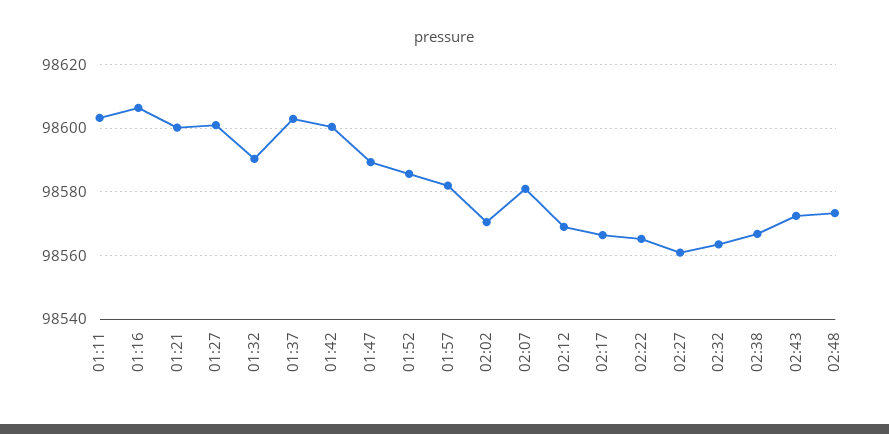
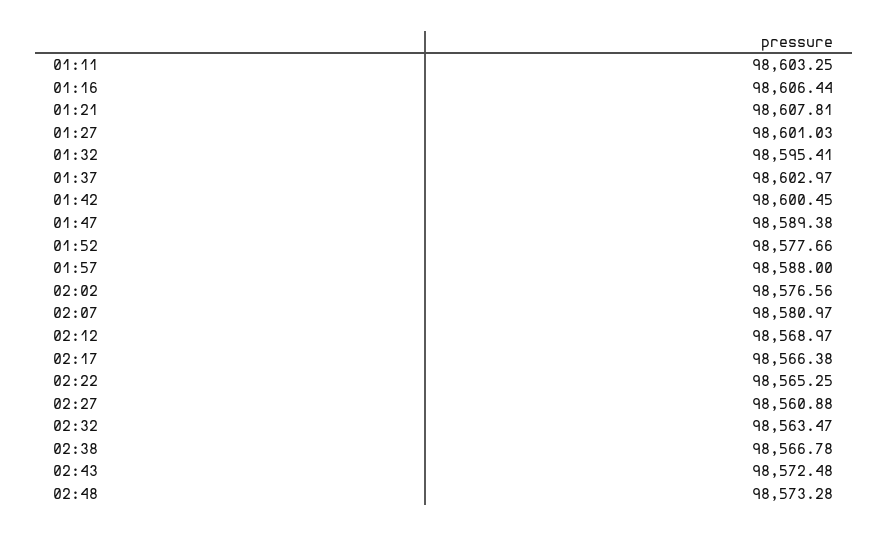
01:21: 98600 -> 98607.81
01:32: 98590 -> 98595.41
01:52: 98586 -> 98577.66
01:57: 98582 -> 98588
02:02: 98570 -> 98576.56

